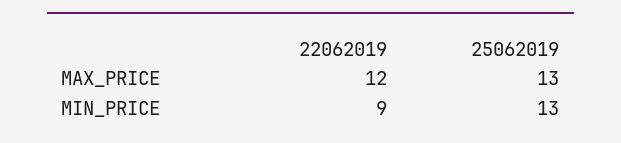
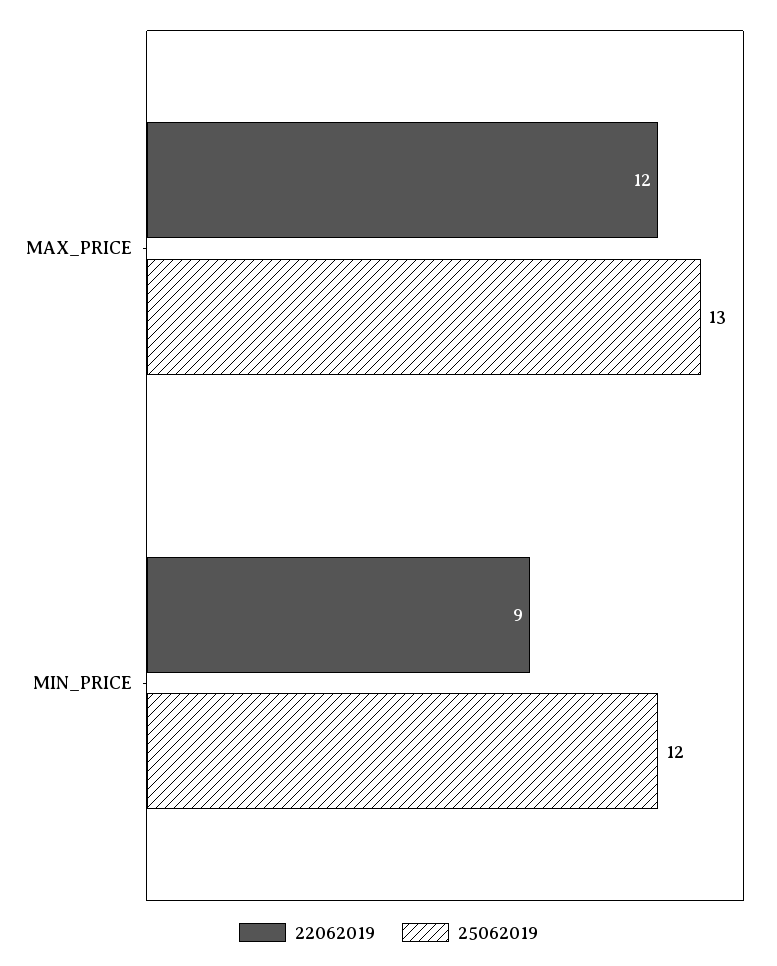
25062019, MIN_PRICE: 13 -> 12

